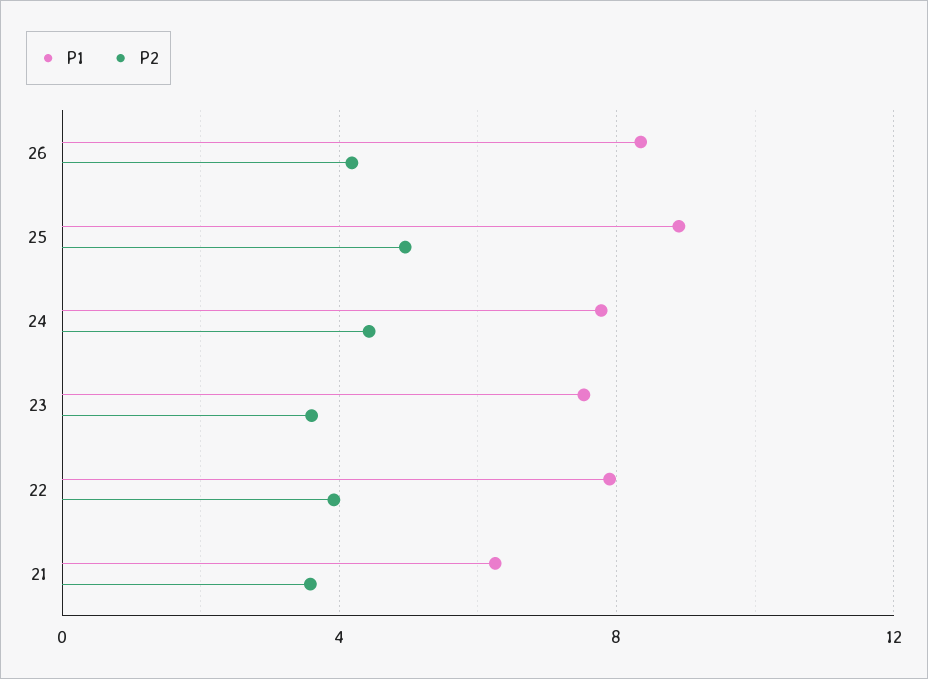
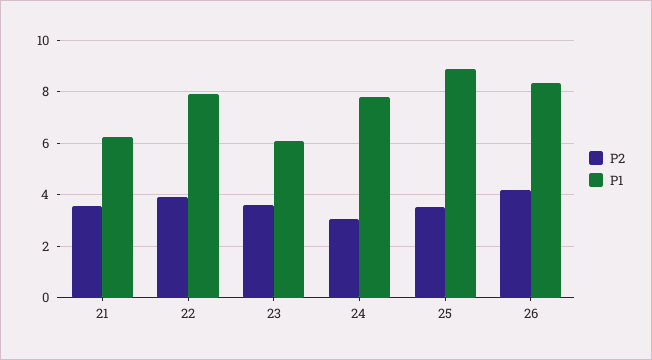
P2, 25: 5 -> 3.5
P2, 24: 4.5 -> 3
P1, 23: 7.5 -> 6

